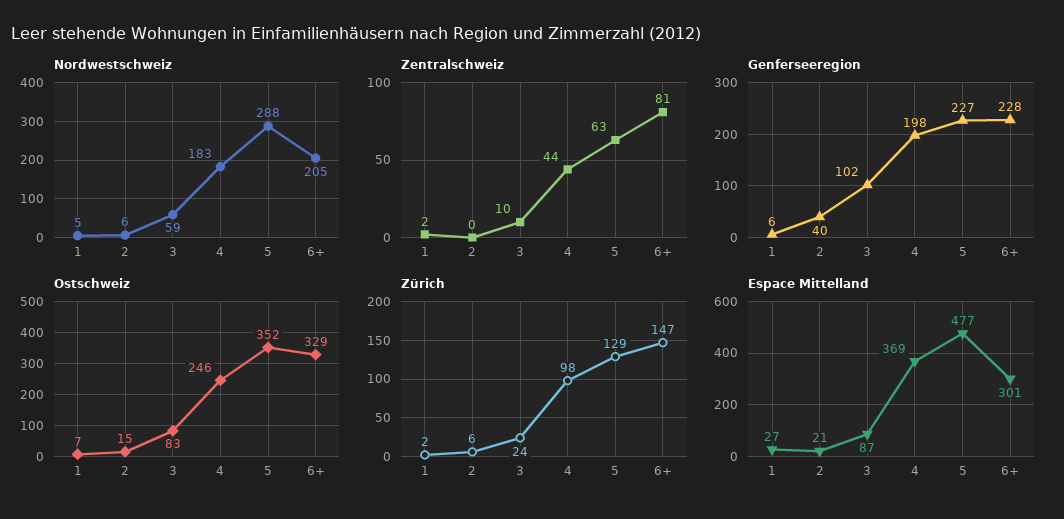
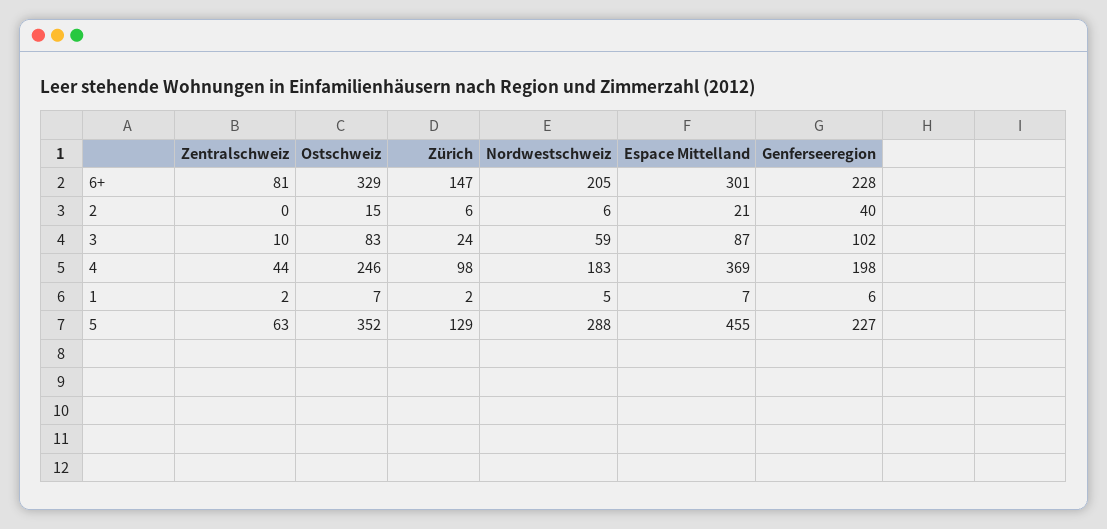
Espace Mittelland, 1: 27 -> 7
Espace Mittelland, 5: 477 -> 455

